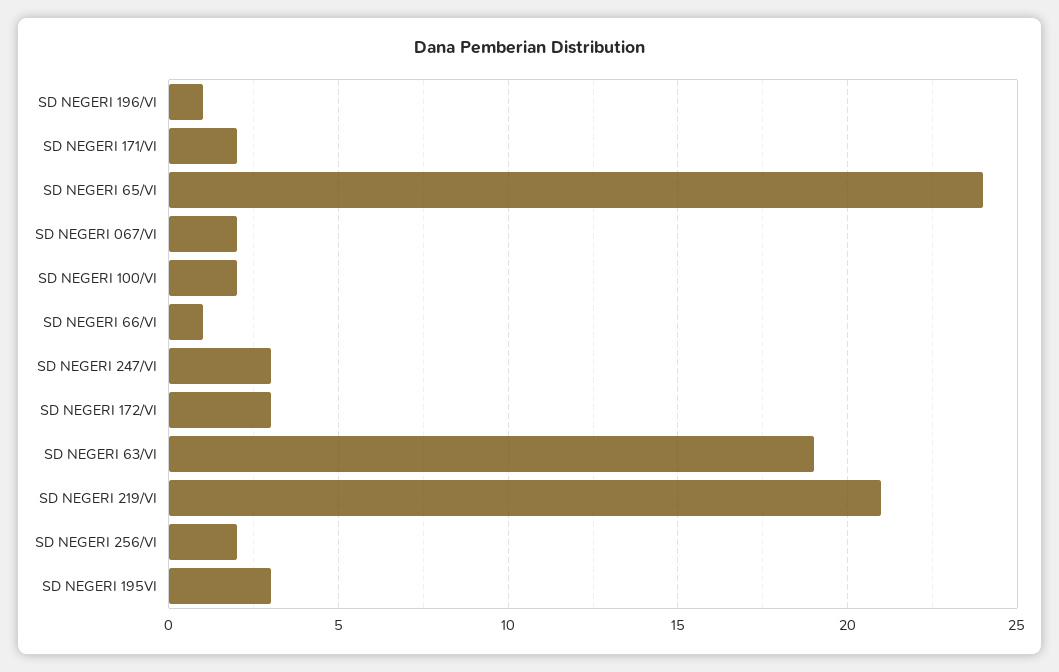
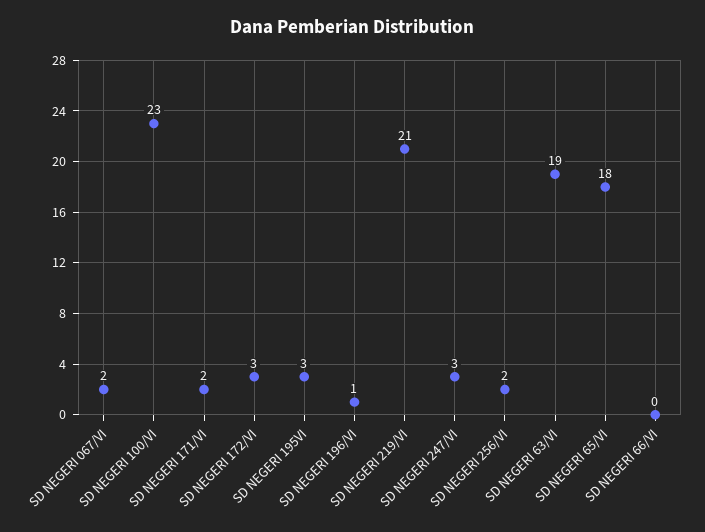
SD NEGERI 65/VI: 24 -> 18
SD NEGERI 100/VI: 2 -> 23
SD NEGERI 66/VI: 1 -> 0

